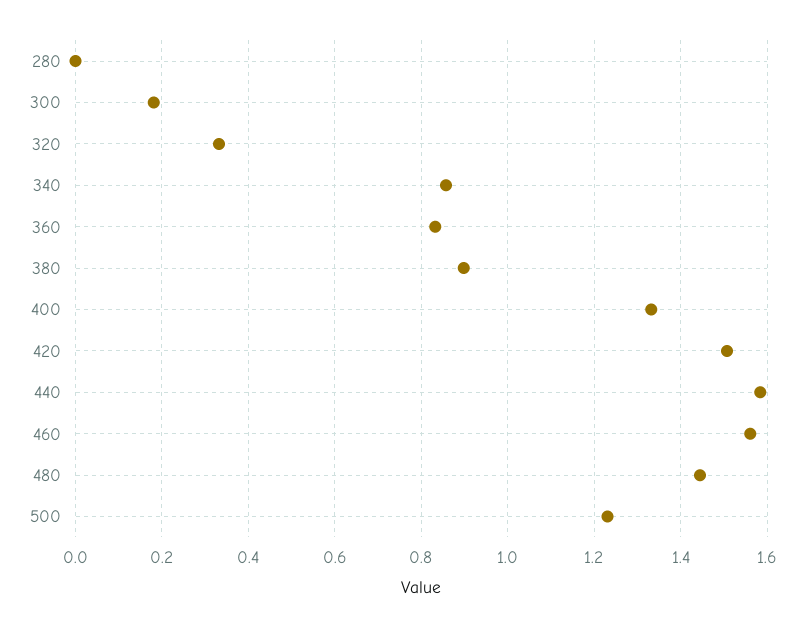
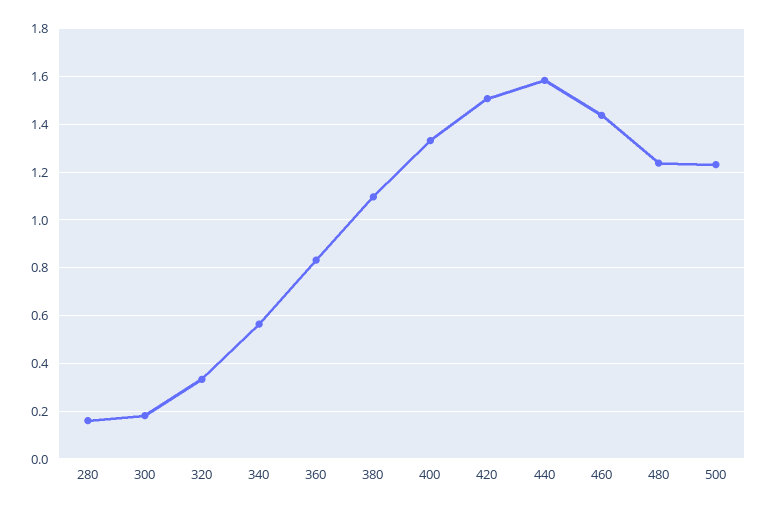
280: 0 -> 0.15
340: 0.86 -> 0.55
380: 0.9 -> 1.1
460: 1.56 -> 1.45
480: 1.44 -> 1.25

